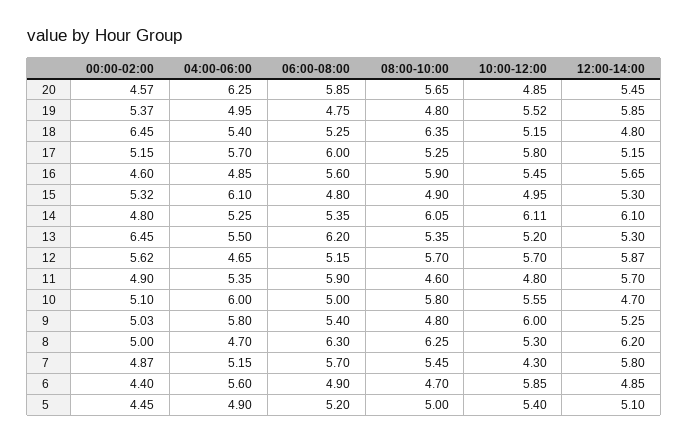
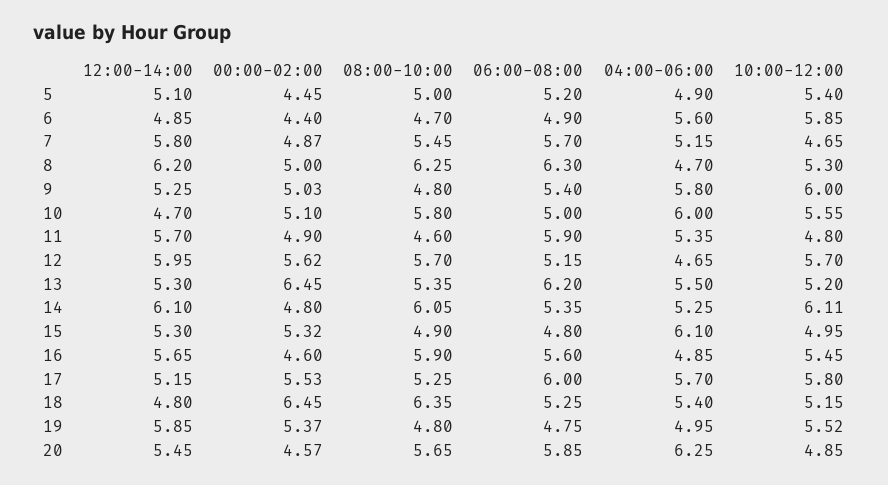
00:00-02:00, 17: 5.15 -> 5.53
12:00-14:00, 12: 5.87 -> 5.95
10:00-12:00, 7: 4.3 -> 4.65

